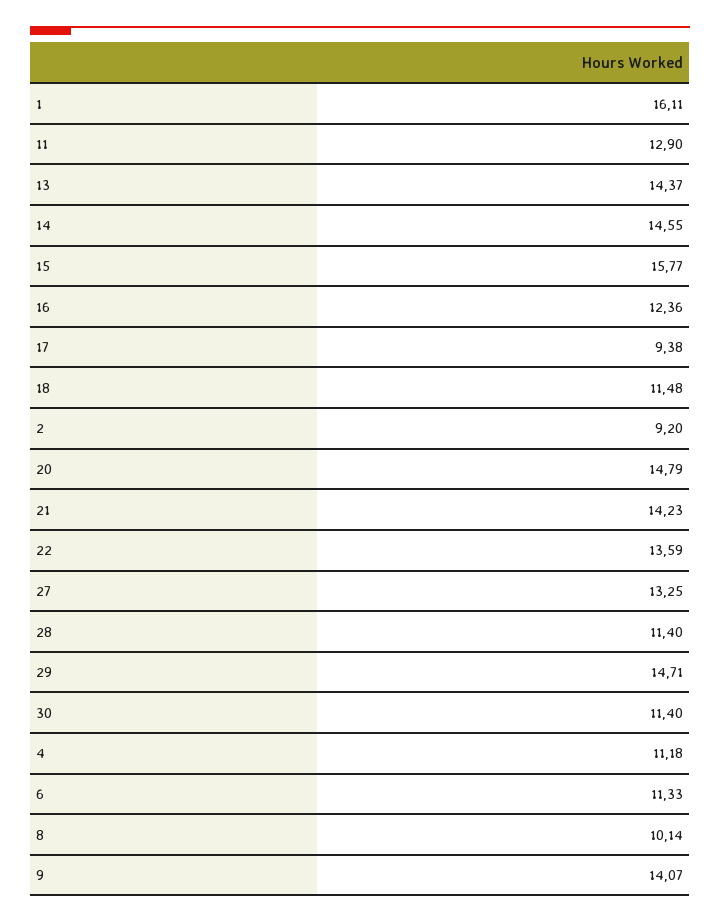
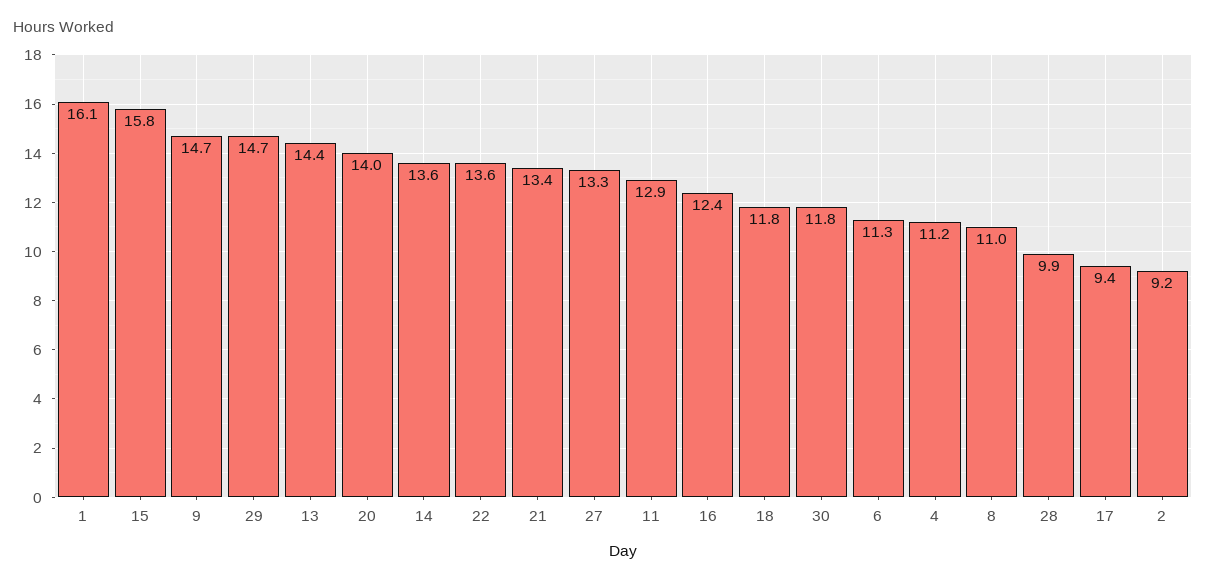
14: 14.55 -> 13.6
18: 11.48 -> 11.8
20: 14.79 -> 14
21: 14.23 -> 13.4
28: 11.4 -> 9.9
30: 11.4 -> 11.8
8: 10.14 -> 11
9: 14.07 -> 14.7

